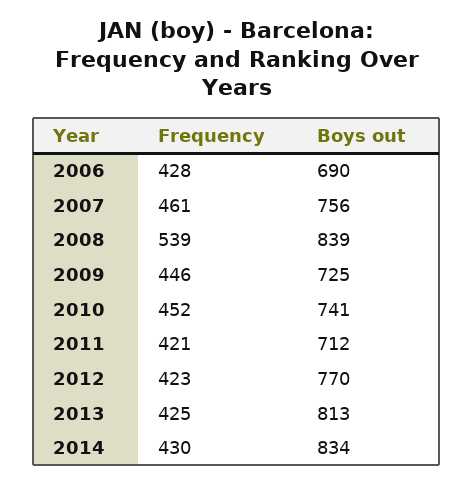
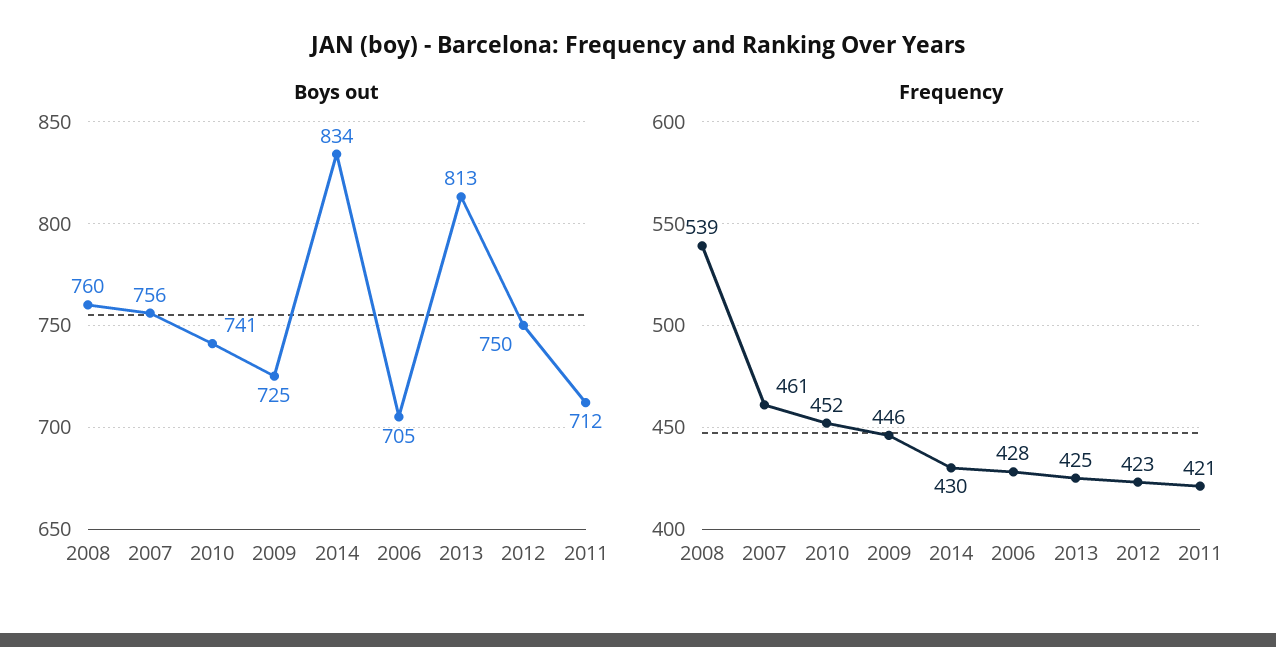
Boys out, 2006: 690 -> 705
Boys out, 2008: 839 -> 760
Boys out, 2012: 770 -> 750

